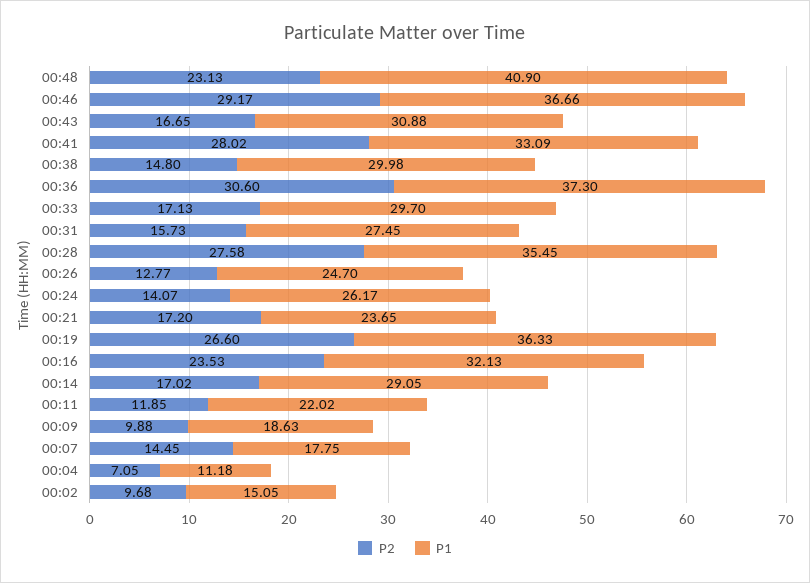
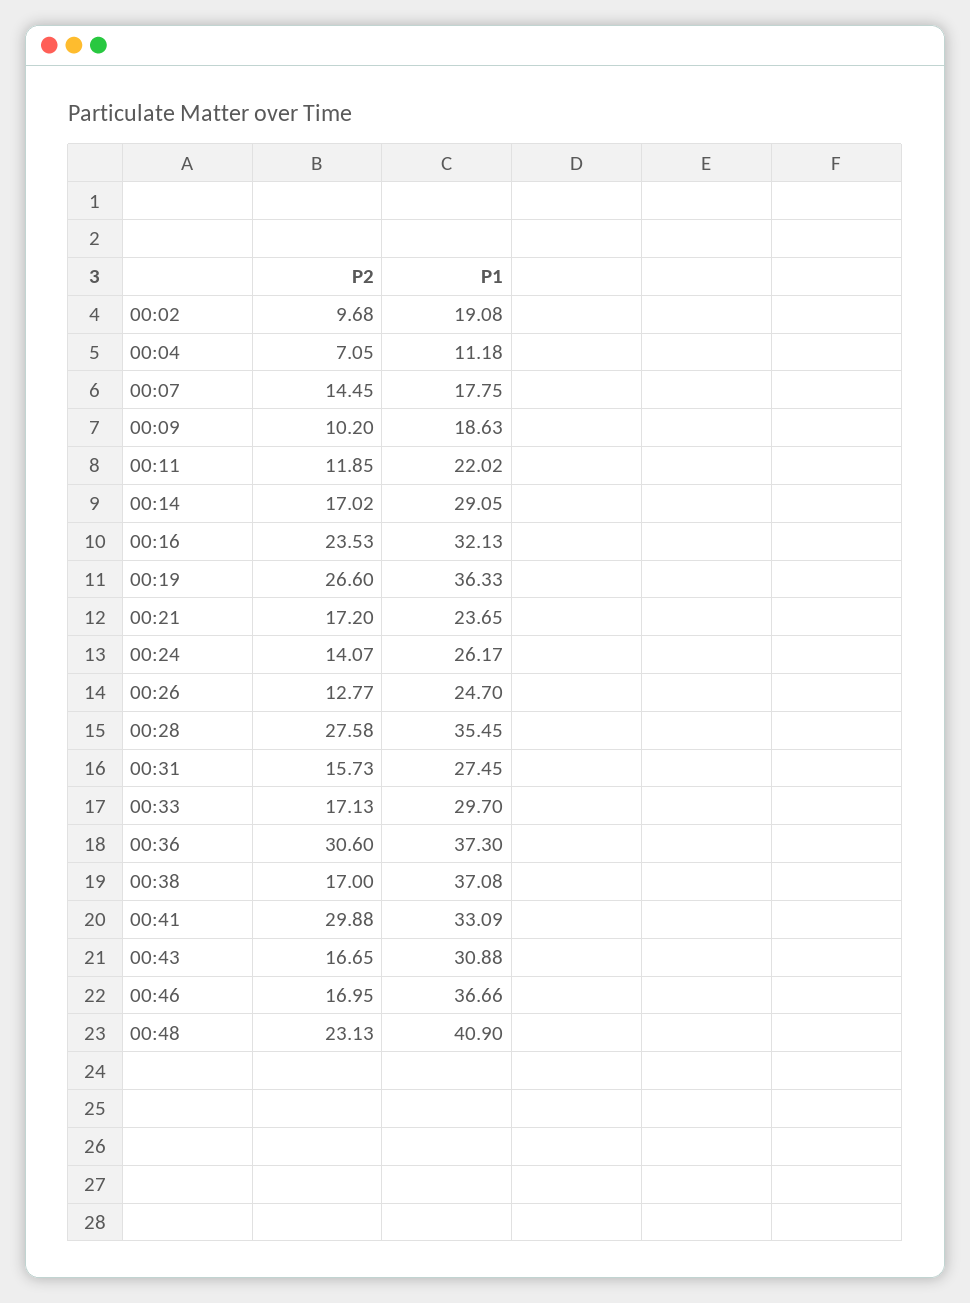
P2, 00:46: 29.17 -> 16.95
P2, 00:41: 28.02 -> 29.88
P2, 00:38: 14.8 -> 17
P1, 00:38: 29.98 -> 37.08
P2, 00:09: 9.88 -> 10.2
P1, 00:02: 15.05 -> 19.08

